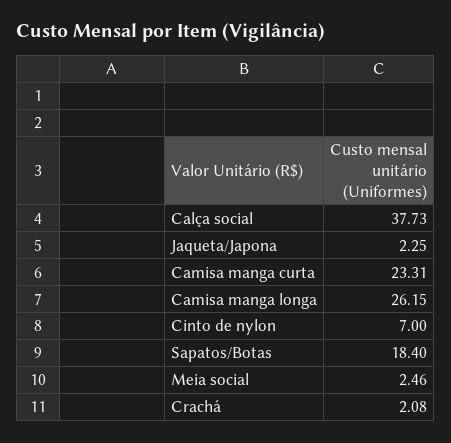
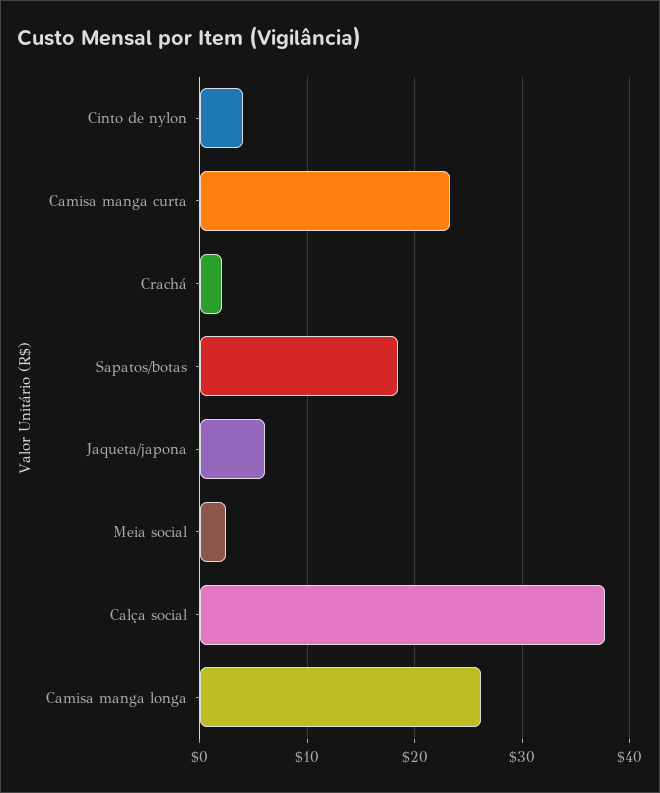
Jaqueta/Japona: 2.25 -> 6
Cinto de nylon: 7 -> 4

